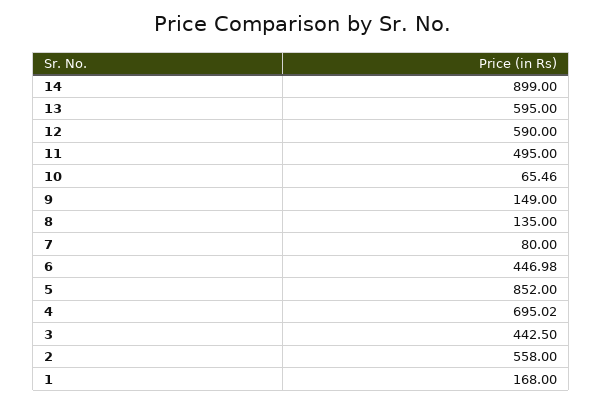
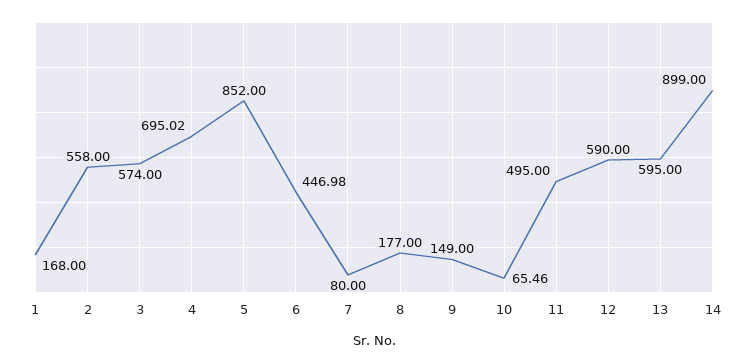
8: 135 -> 177
3: 442.5 -> 574

